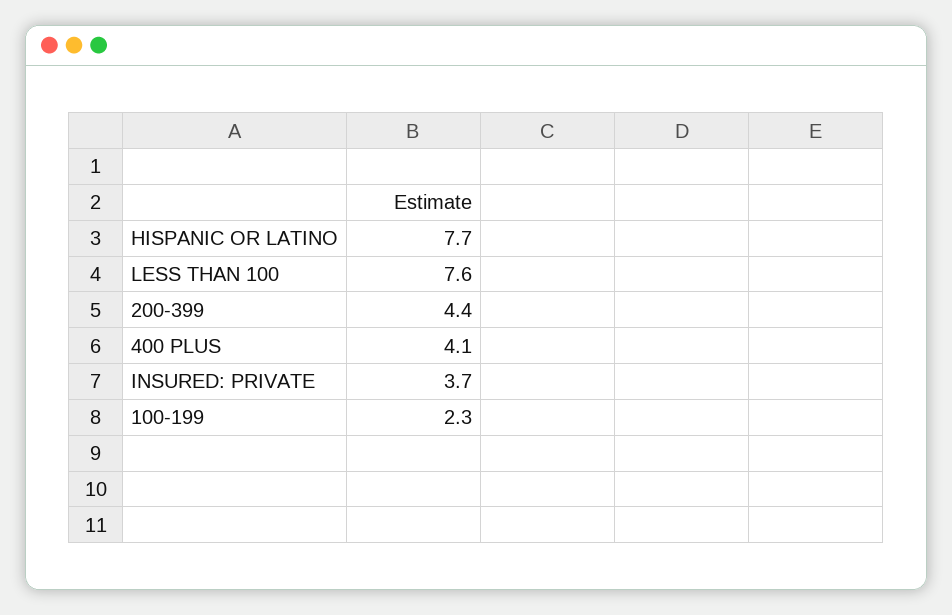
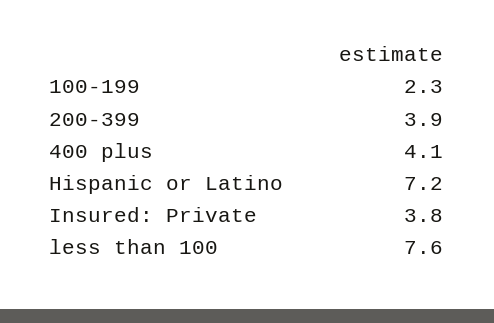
HISPANIC OR LATINO: 7.7 -> 7.2
200-399: 4.4 -> 3.9
INSURED: PRIVATE: 3.7 -> 3.8

